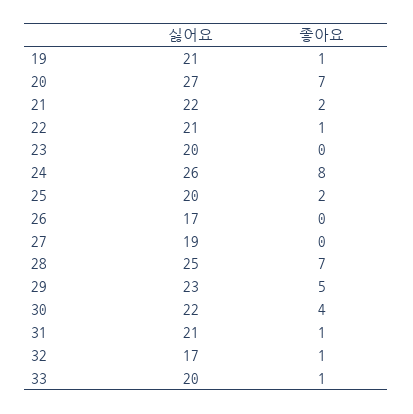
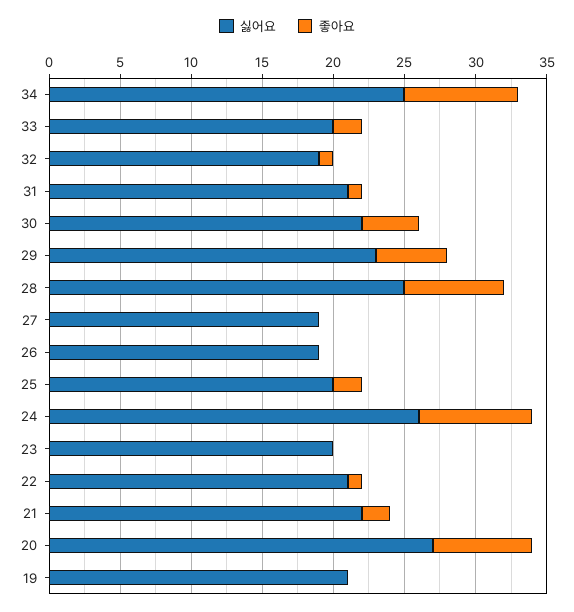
좋아요, 19: 1 -> 0
싫어요, 26: 17 -> 19
싫어요, 32: 17 -> 19
좋아요, 33: 1 -> 2
싫어요, 34: none -> 25
좋아요, 34: none -> 8

